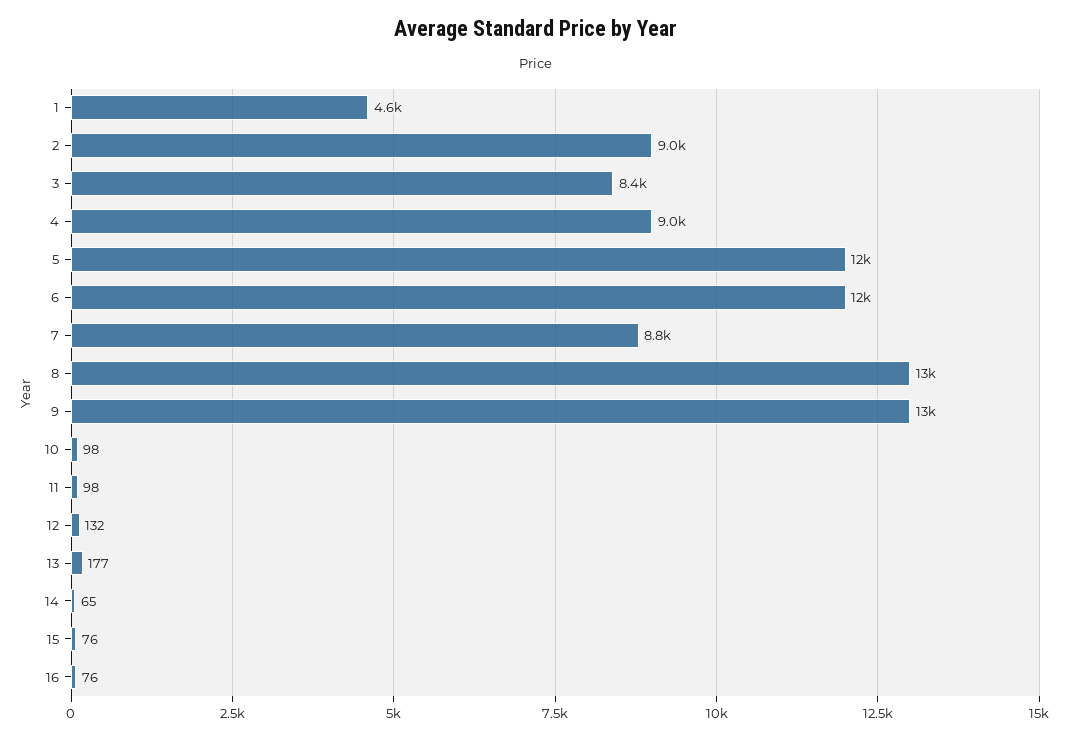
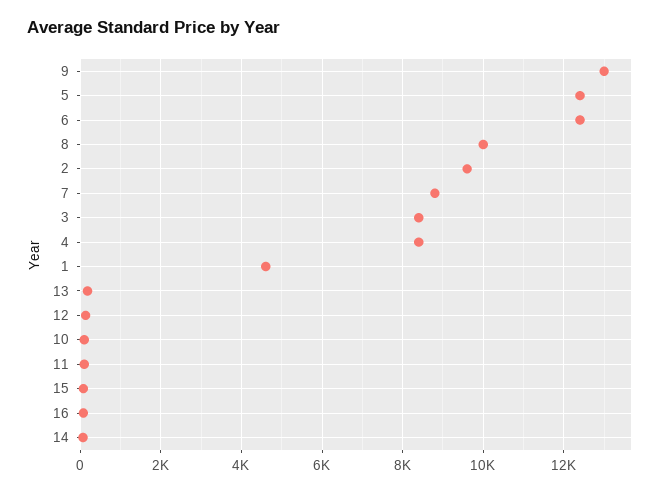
2: 9000 -> 9600
4: 9000 -> 8400
8: 13000 -> 10000

